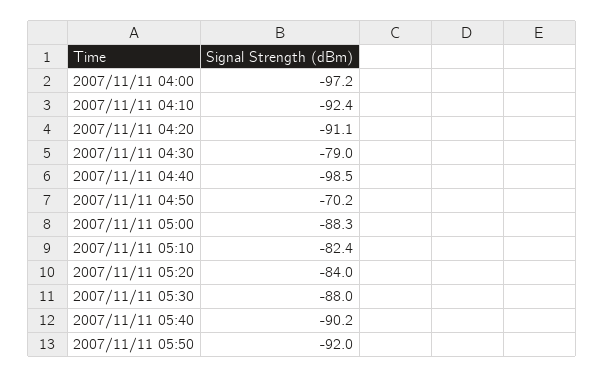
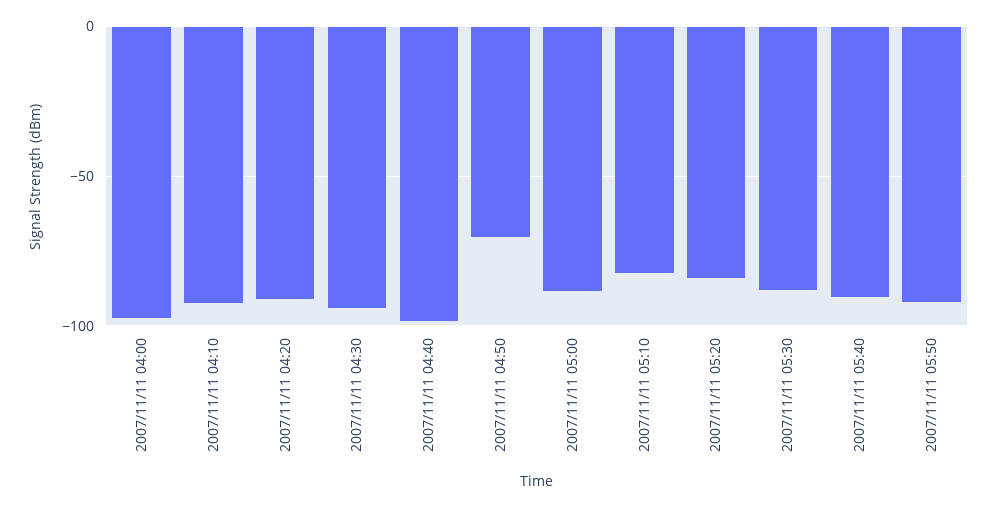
2007/11/11 04:30: -79 -> -95

